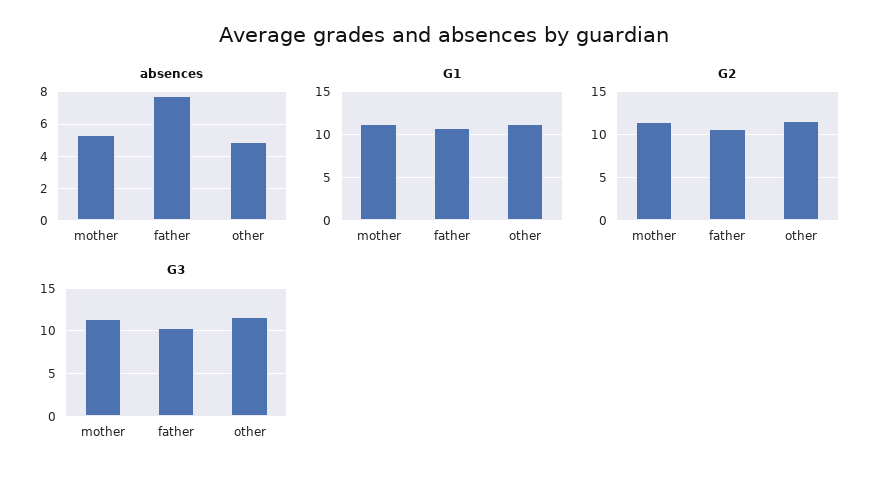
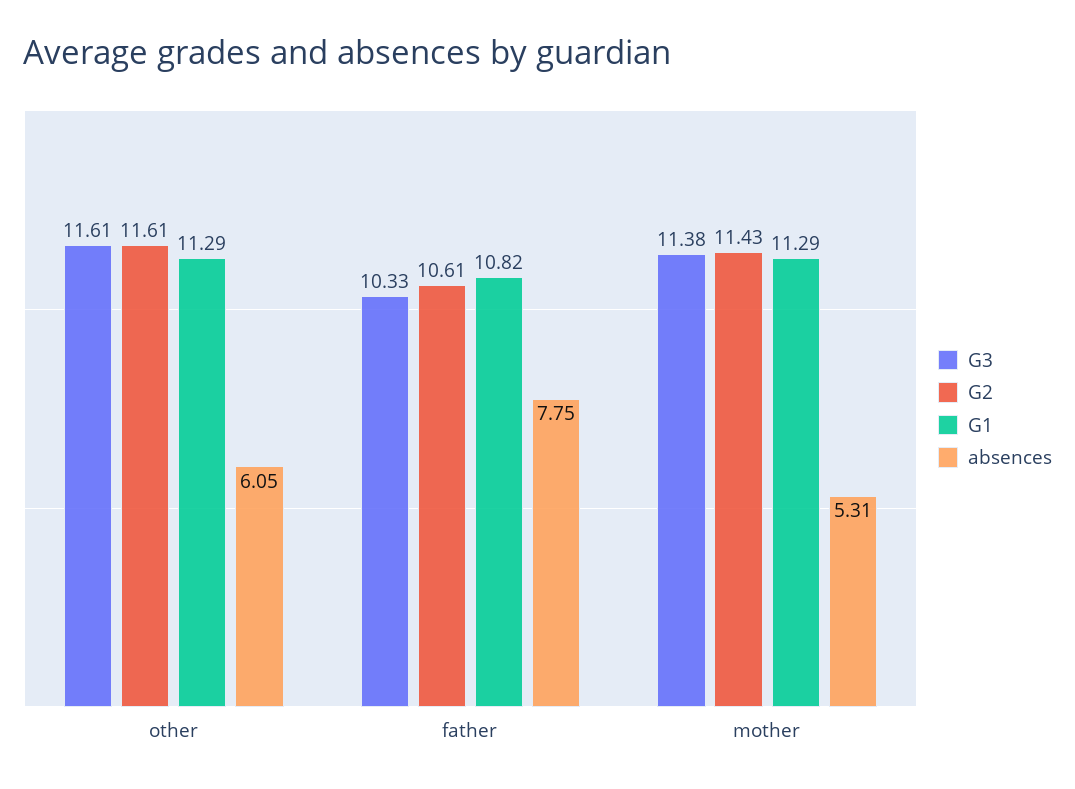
absences, other: 5 -> 6.05

